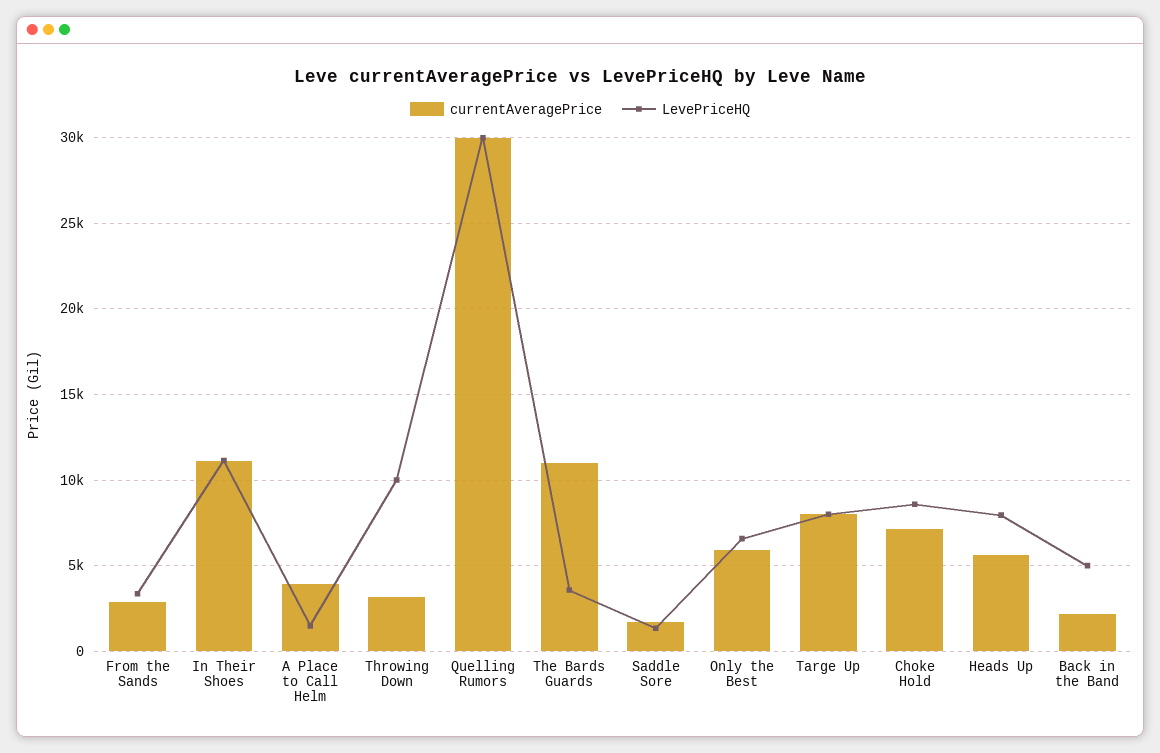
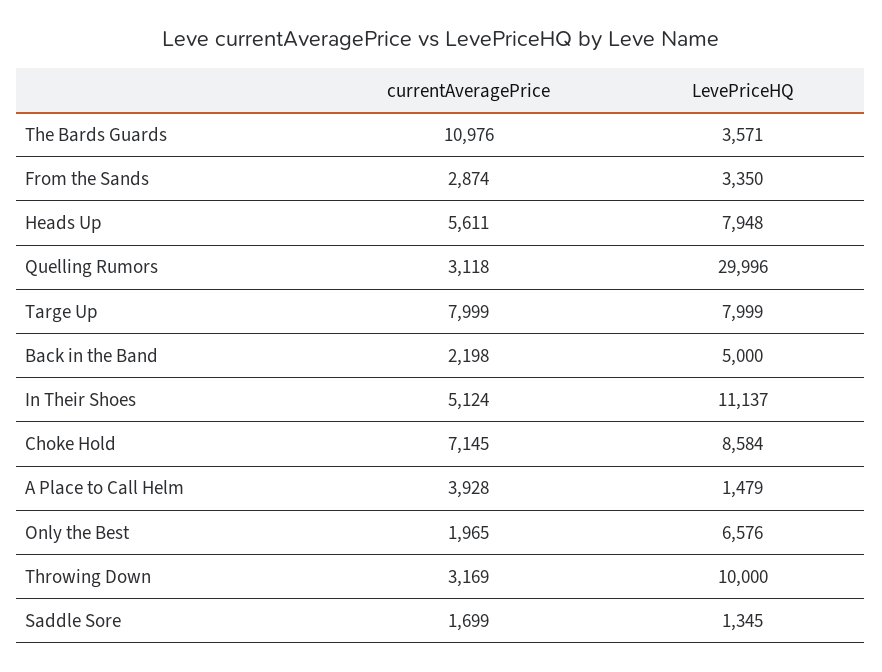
currentAveragePrice, In Their Shoes: 11000 -> 5124
currentAveragePrice, Quelling Rumors: 30000 -> 3118
currentAveragePrice, Only the Best: 6000 -> 1965

